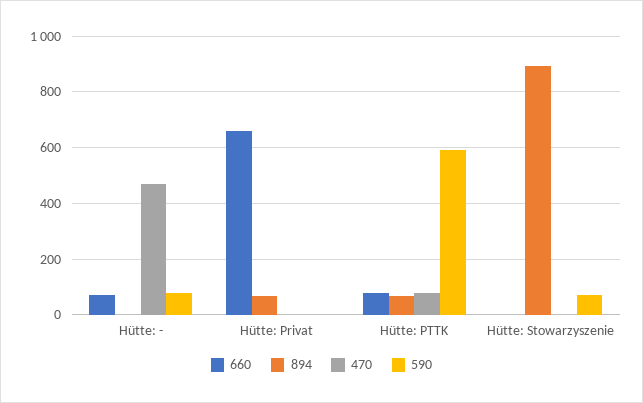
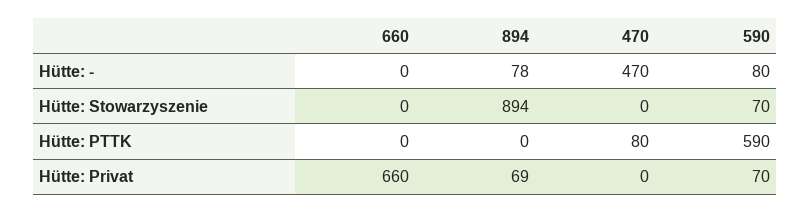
660, Hütte: -: 75 -> 0
894, Hütte: -: 0 -> 78
590, Hütte: Privat: 0 -> 70
660, Hütte: PTTK: 75 -> 0
894, Hütte: PTTK: 75 -> 0

